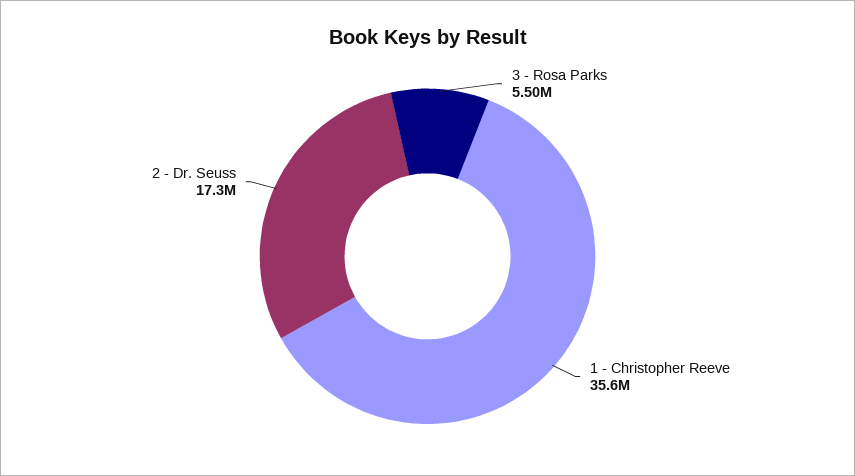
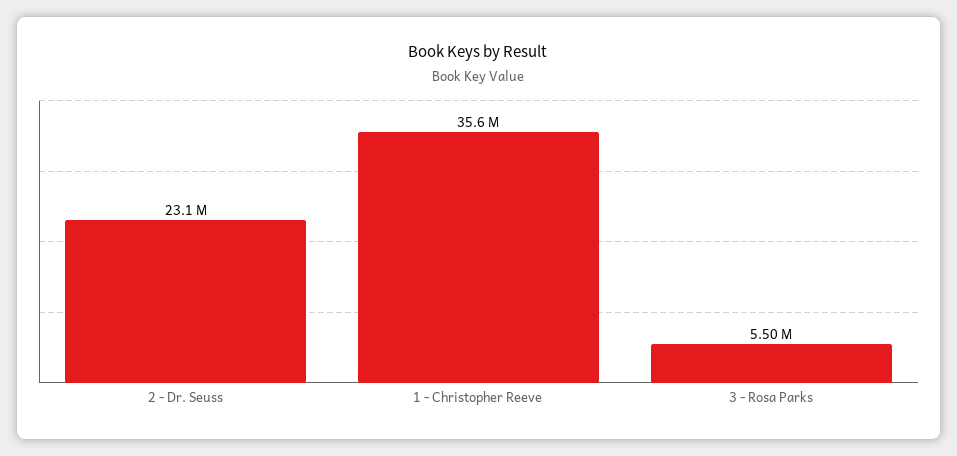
2 - Dr. Seuss: 17300000 -> 23100000

